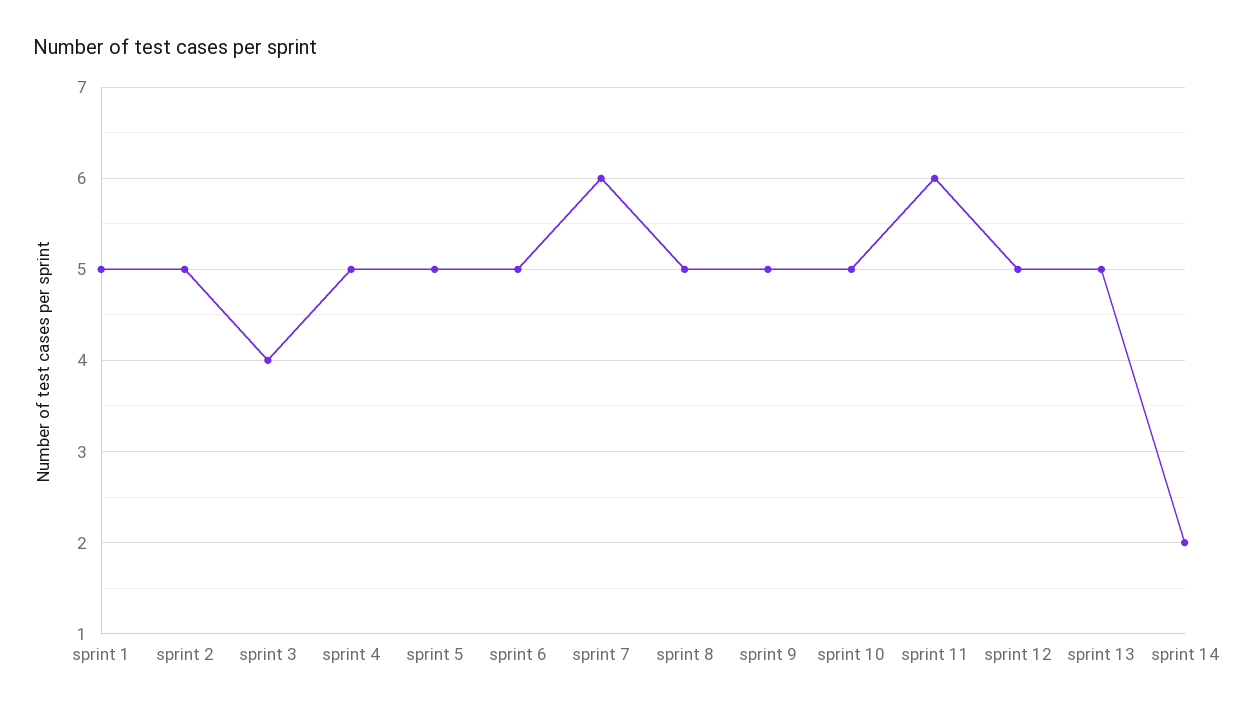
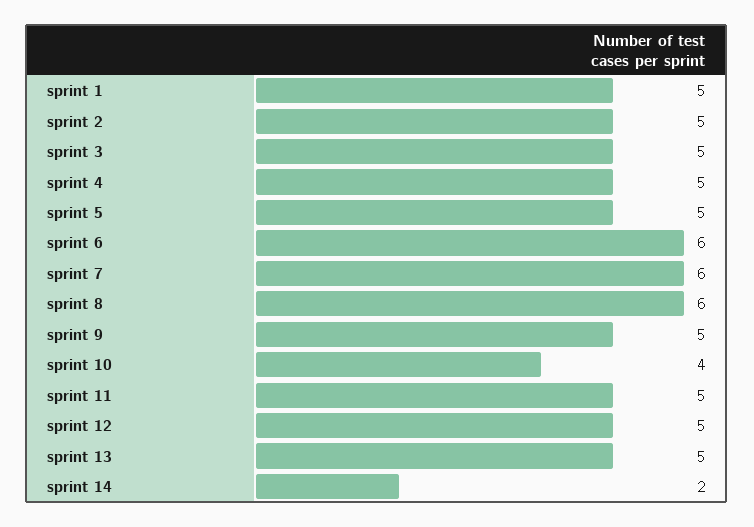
sprint 3: 4 -> 5
sprint 6: 5 -> 6
sprint 8: 5 -> 6
sprint 10: 5 -> 4
sprint 11: 6 -> 5

